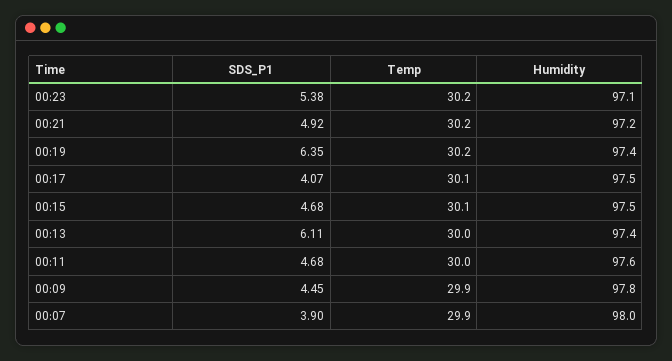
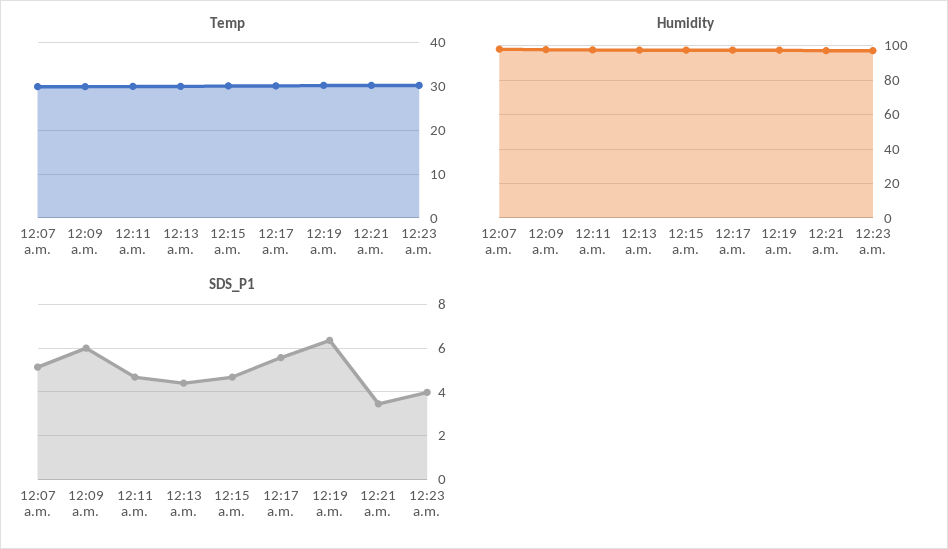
SDS_P1, 00:23: 5.38 -> 4
SDS_P1, 00:21: 4.92 -> 3.5
SDS_P1, 00:17: 4.07 -> 5.5
SDS_P1, 00:13: 6.11 -> 4.5
SDS_P1, 00:09: 4.45 -> 6
SDS_P1, 00:07: 3.9 -> 5

